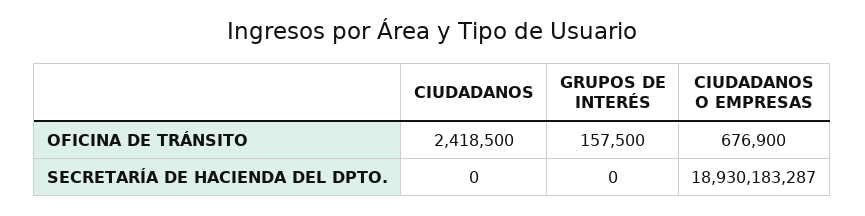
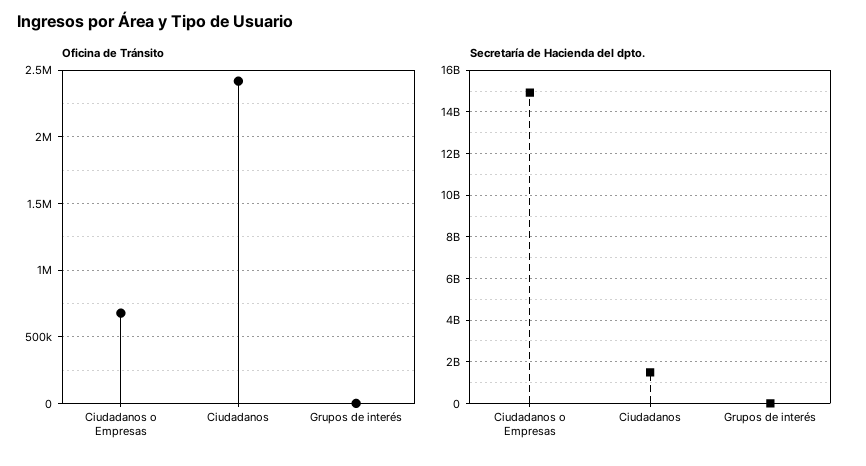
OFICINA DE TRÁNSITO, GRUPOS DE INTERÉS: 157500 -> 0
SECRETARÍA DE HACIENDA DEL DPTO., CIUDADANOS: 0 -> 1500000000
SECRETARÍA DE HACIENDA DEL DPTO., CIUDADANOS O EMPRESAS: 18930183287 -> 15000000000

